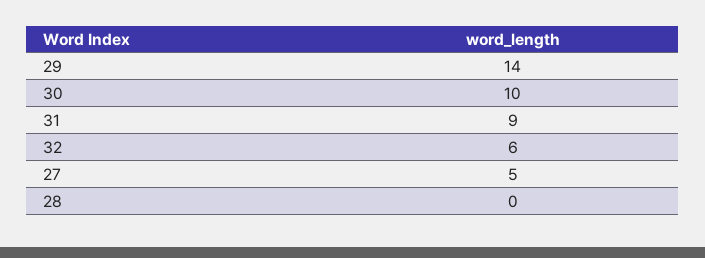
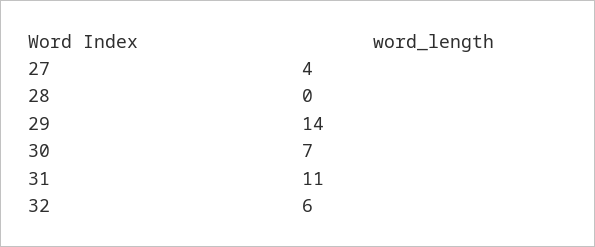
30: 10 -> 7
31: 9 -> 11
27: 5 -> 4

